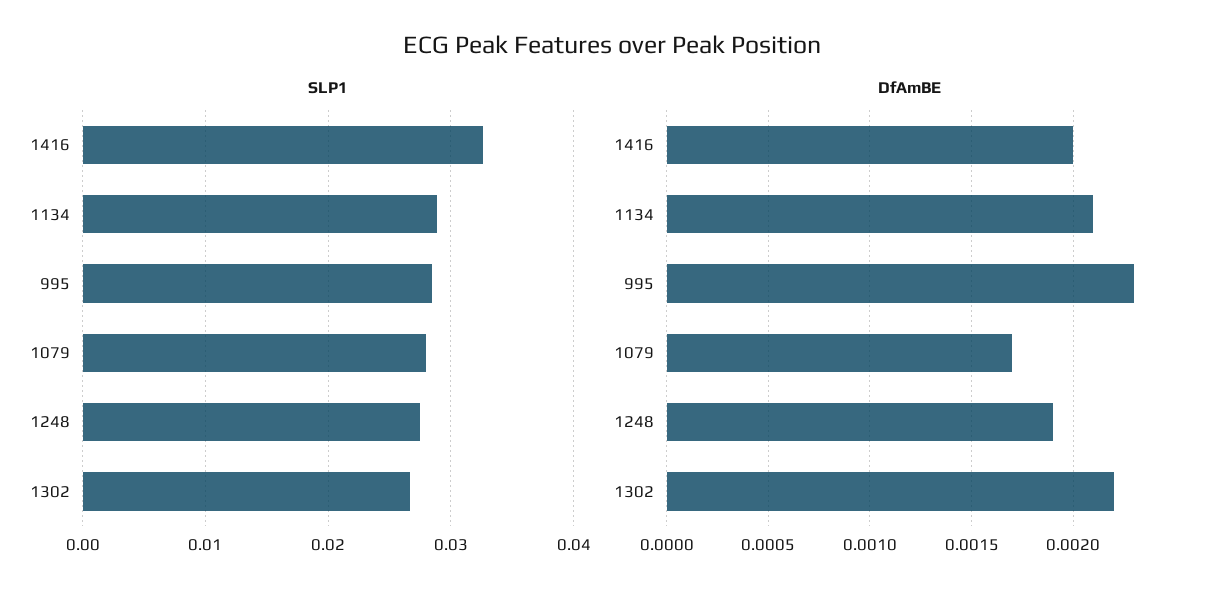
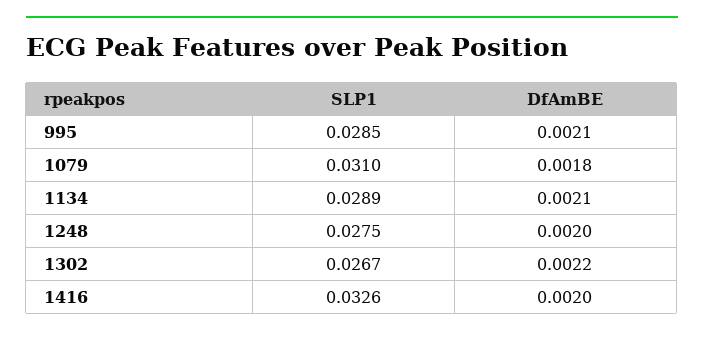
SLP1, 1079: 0.028 -> 0.031
DfAmBE, 995: 0.0023 -> 0.0021
DfAmBE, 1079: 0.0017 -> 0.0018
DfAmBE, 1248: 0.0019 -> 0.002

